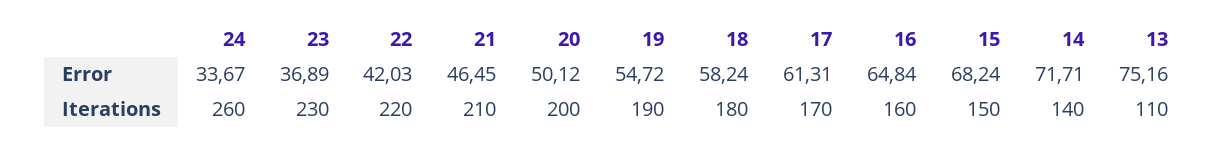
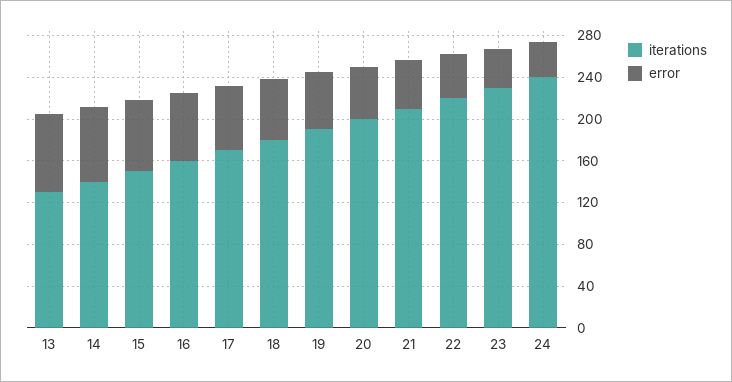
Iterations, 24: 260 -> 240
Iterations, 13: 110 -> 130

